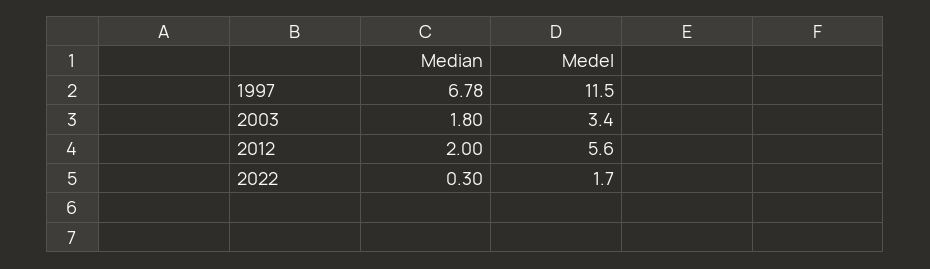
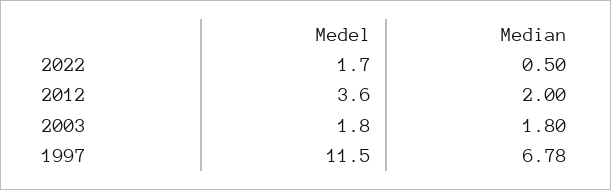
Medel, 2003: 3.4 -> 1.8
Medel, 2012: 5.6 -> 3.6
Median, 2022: 0.3 -> 0.5

